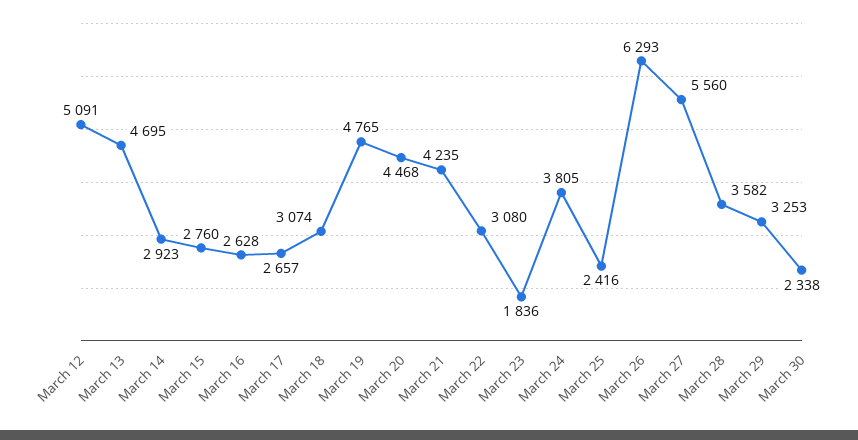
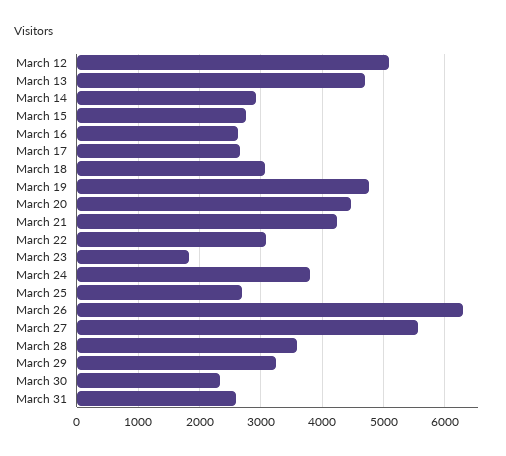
March 25: 2416 -> 2700
March 31: none -> 2600

